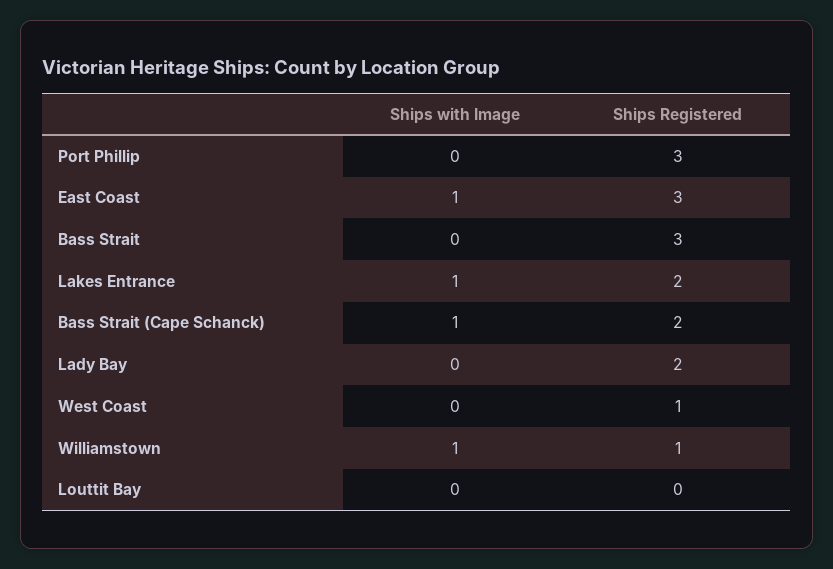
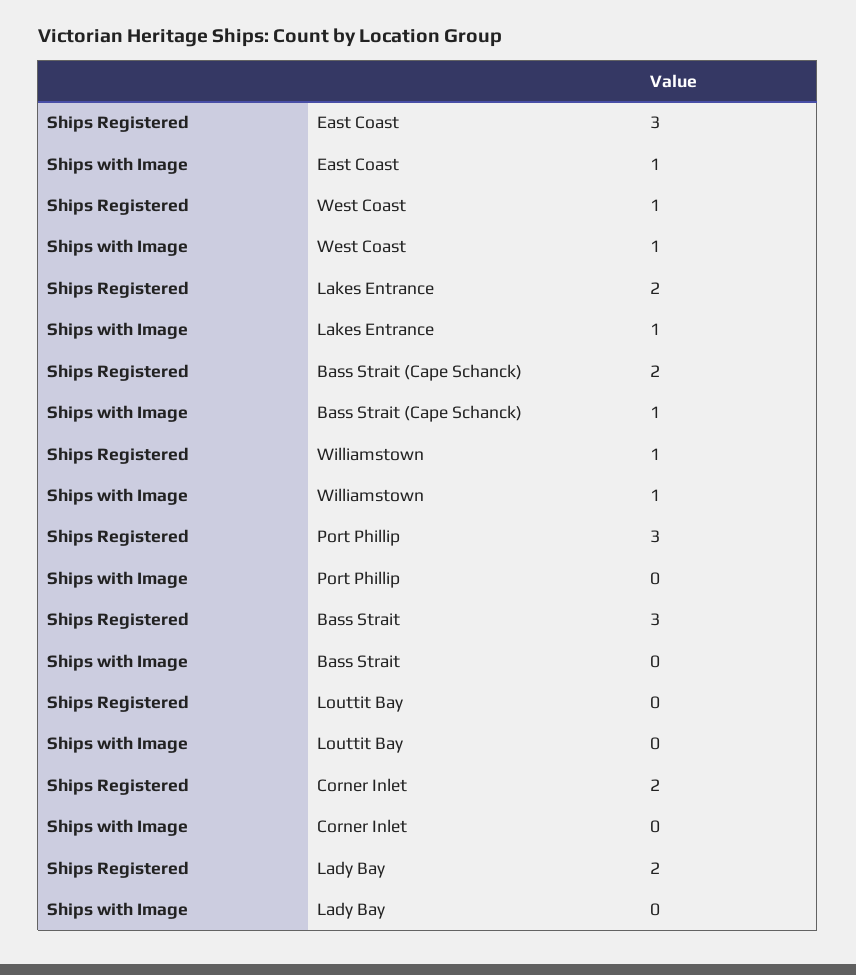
Ships with Image, West Coast: 0 -> 1
Ships Registered, Corner Inlet: none -> 2
Ships with Image, Corner Inlet: none -> 0

